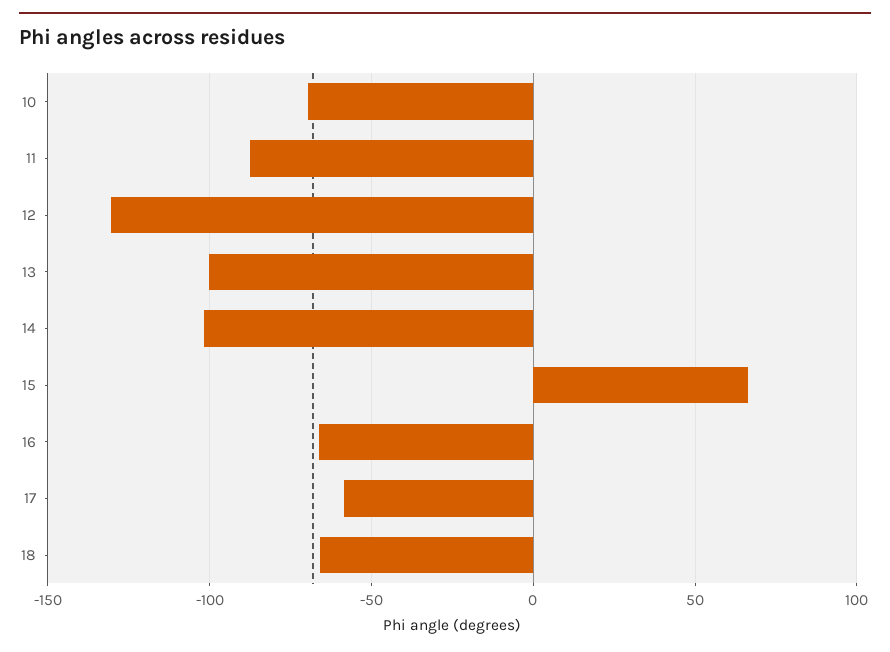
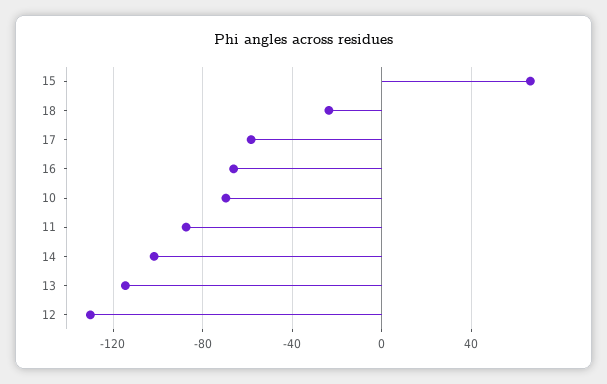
13: -100 -> -115
18: -65 -> -25

